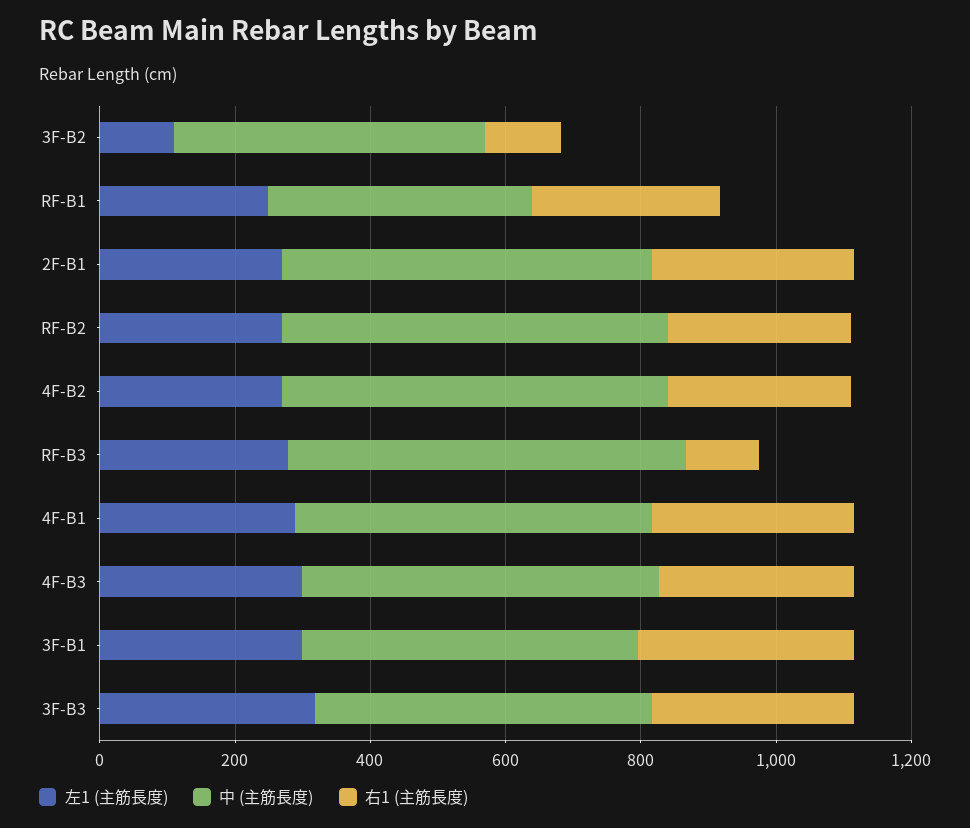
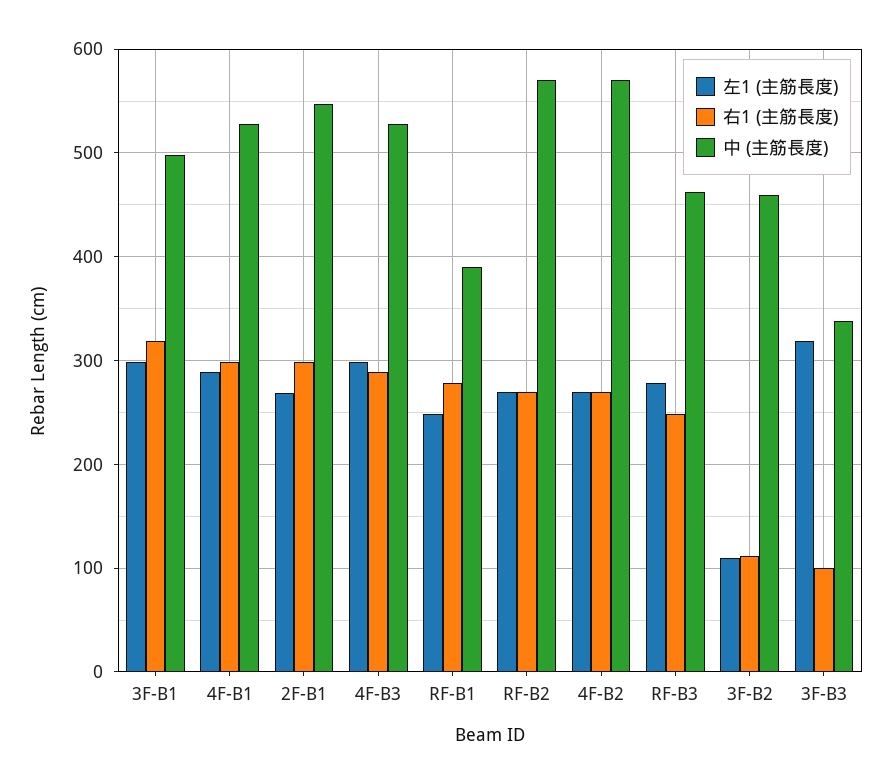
中 (主筋長度), RF-B3: 600 -> 460
右1 (主筋長度), RF-B3: 100 -> 250
中 (主筋長度), 3F-B3: 500 -> 340
右1 (主筋長度), 3F-B3: 300 -> 100

